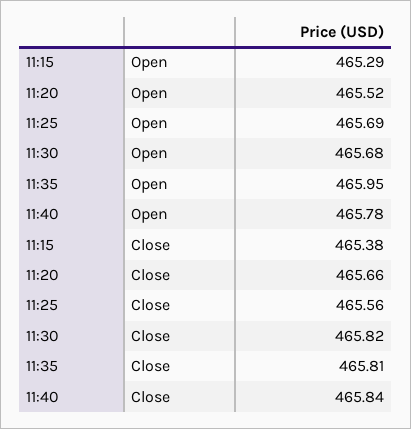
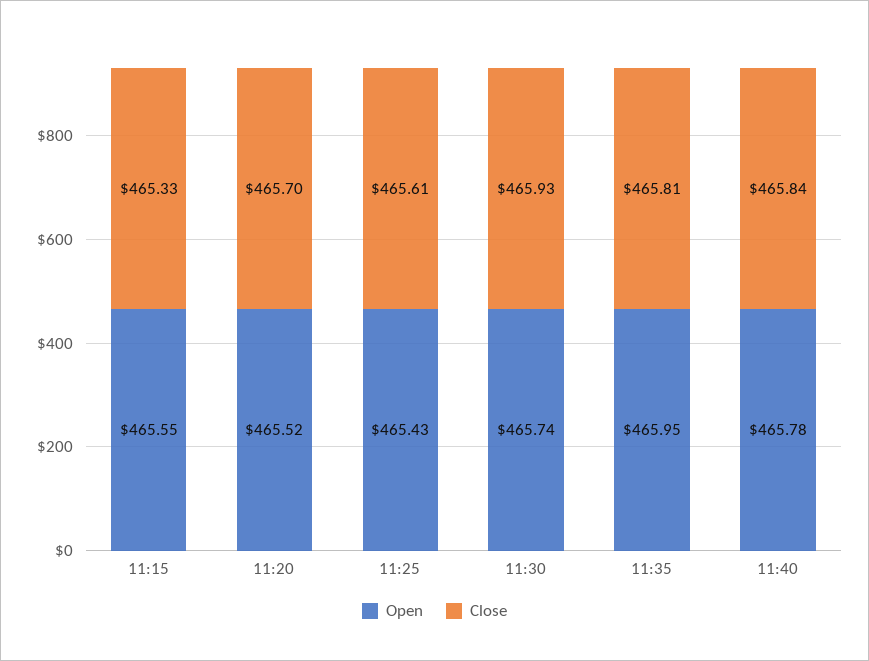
Open, 11:15: 465.29 -> 465.55
Open, 11:25: 465.69 -> 465.43
Open, 11:30: 465.68 -> 465.74
Close, 11:15: 465.38 -> 465.33
Close, 11:20: 465.66 -> 465.7
Close, 11:25: 465.56 -> 465.61
Close, 11:30: 465.82 -> 465.93

